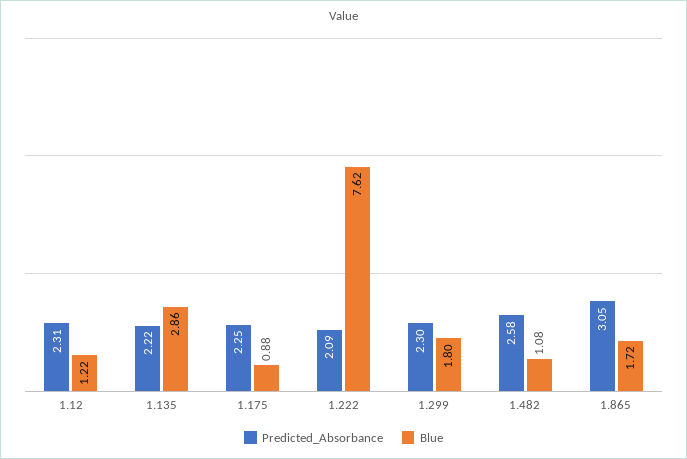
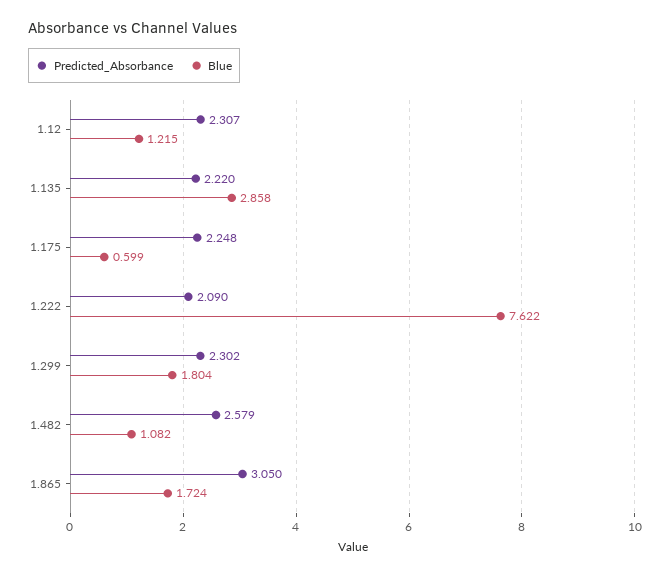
Blue, 1.175: 0.88 -> 0.599

